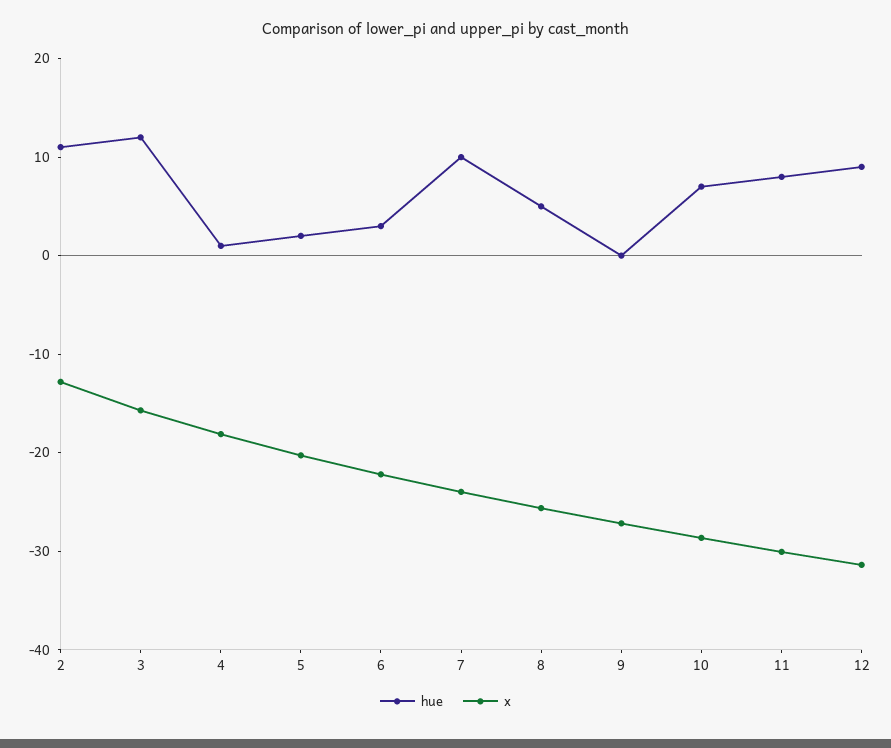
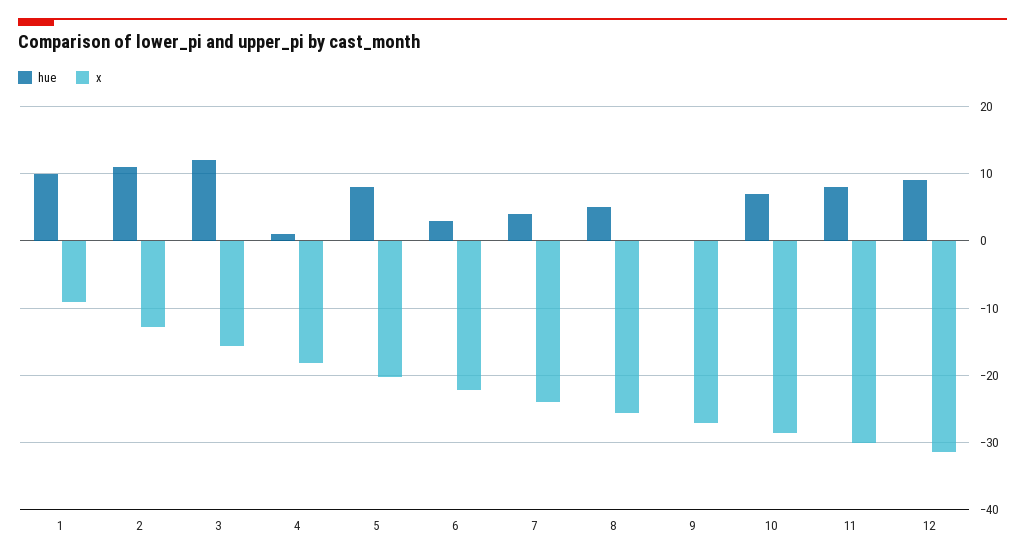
hue, 5: 2 -> 8
hue, 7: 10 -> 4
hue, 1: none -> 10
x, 1: none -> -9

